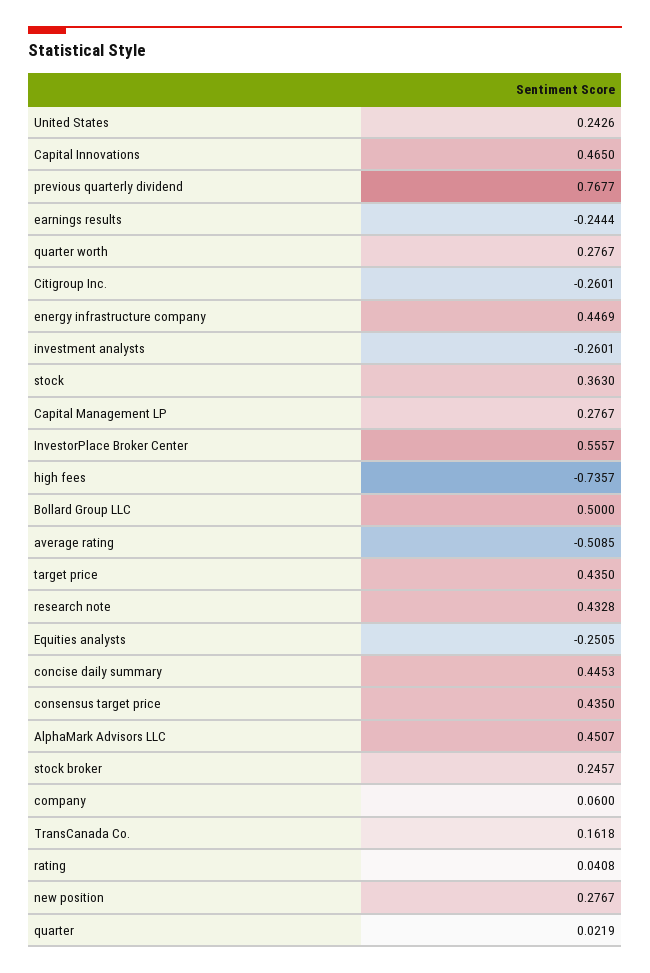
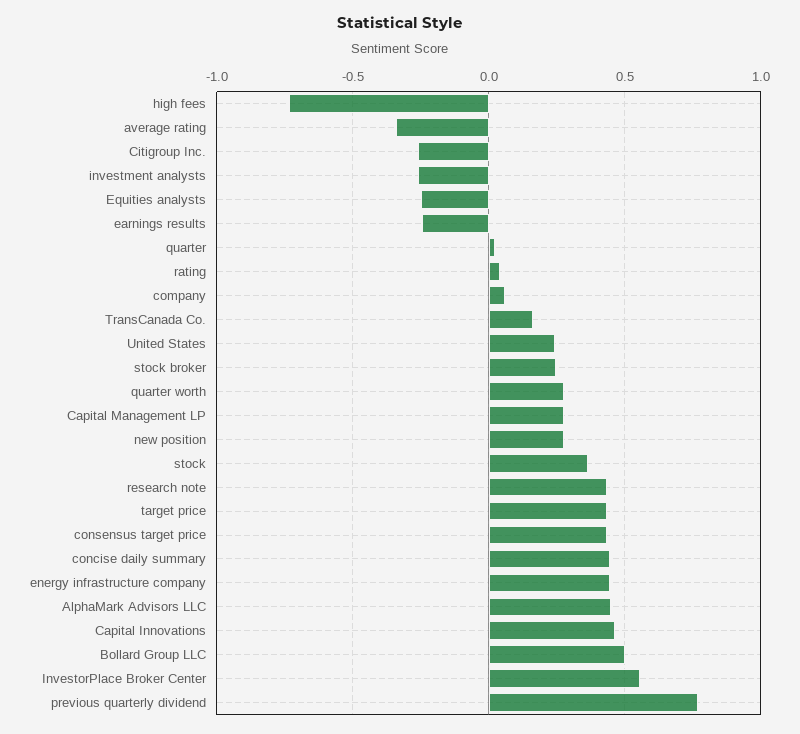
average rating: -0.5085 -> -0.35

